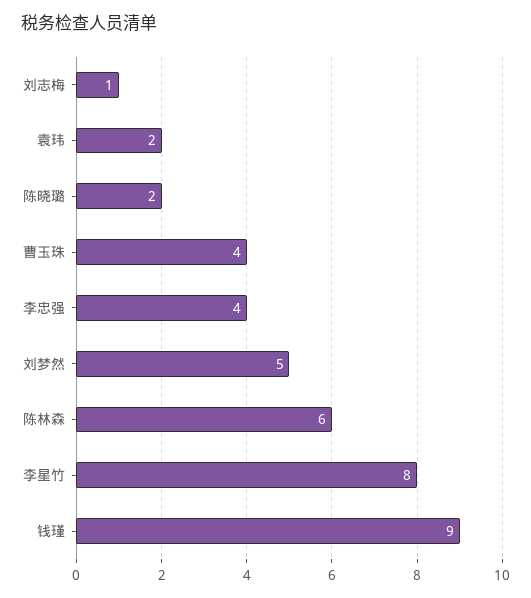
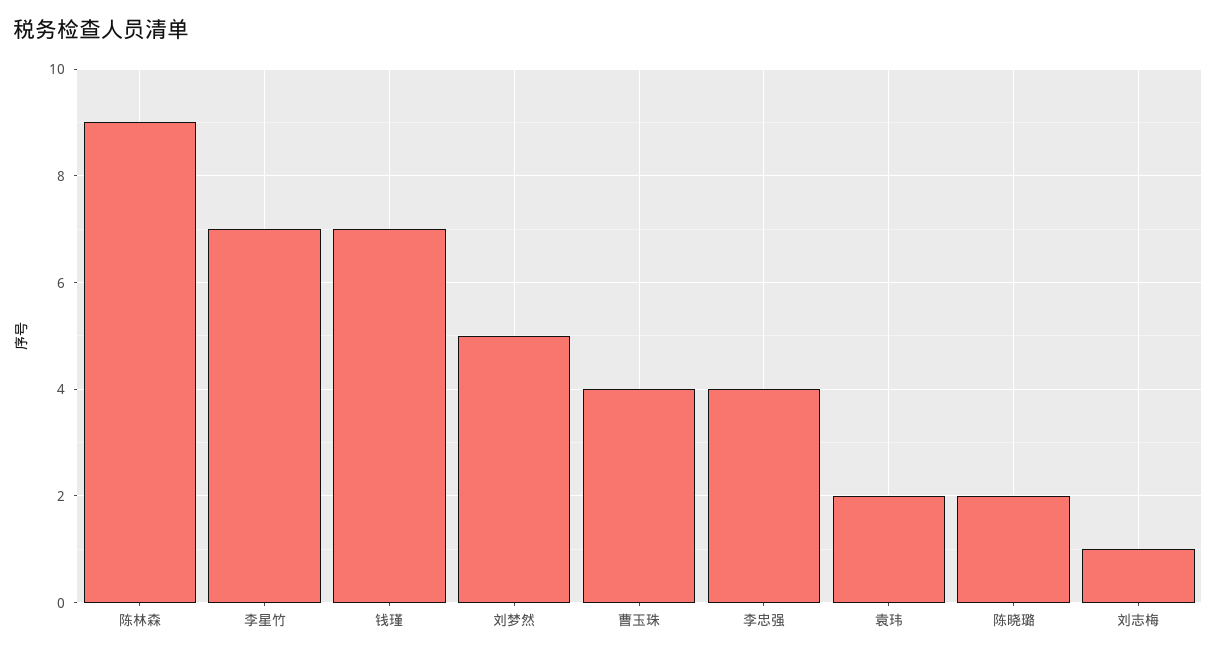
陈林森: 6 -> 9
李星竹: 8 -> 7
钱瑾: 9 -> 7

